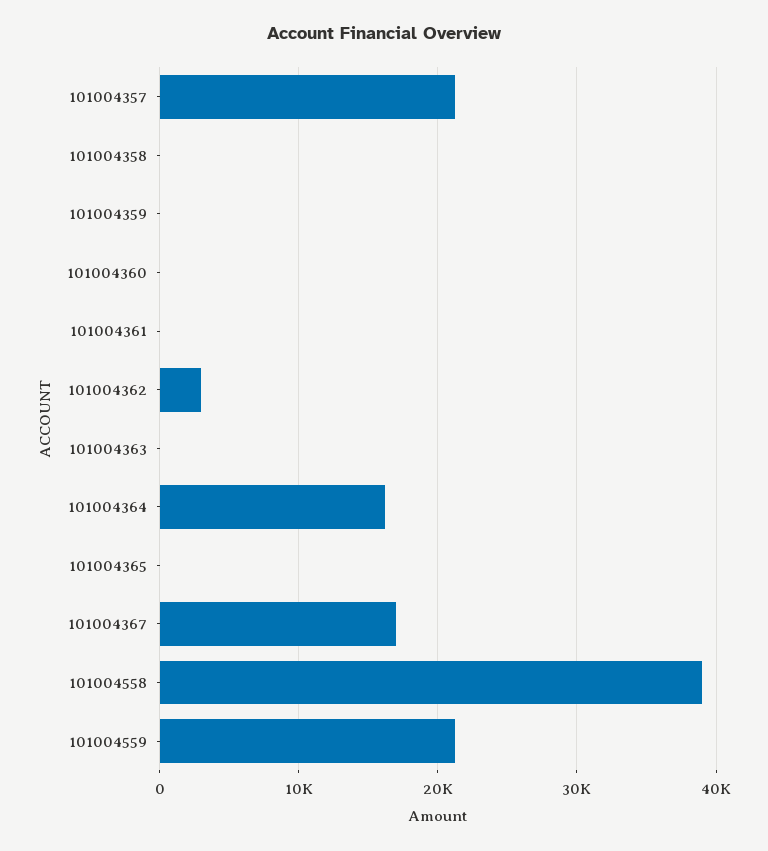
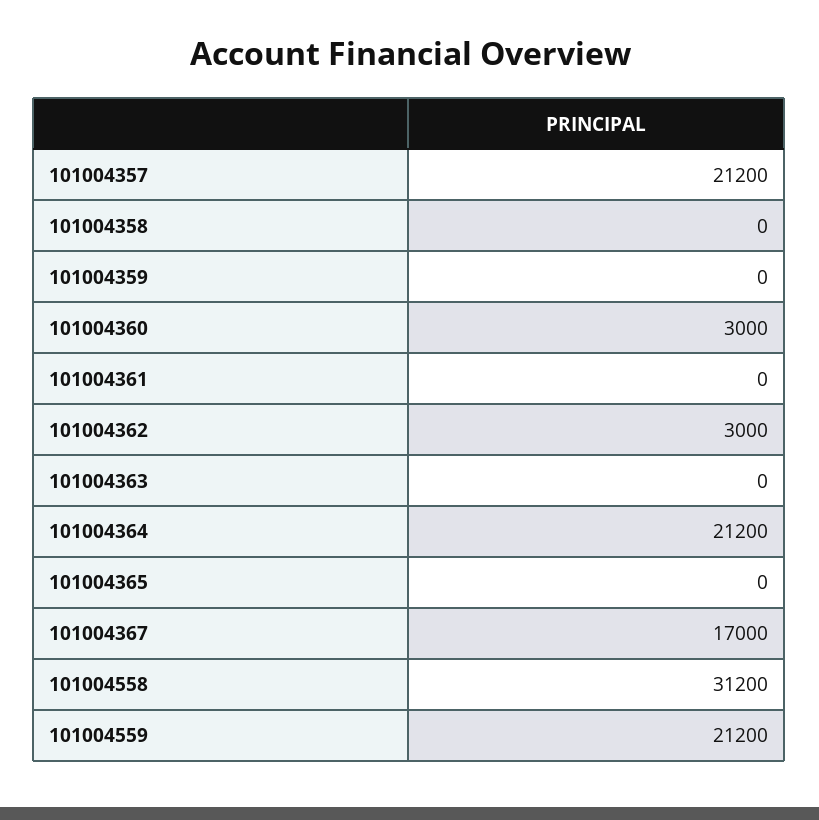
101004360: 0 -> 3000
101004364: 16000 -> 21200
101004558: 39000 -> 31200

